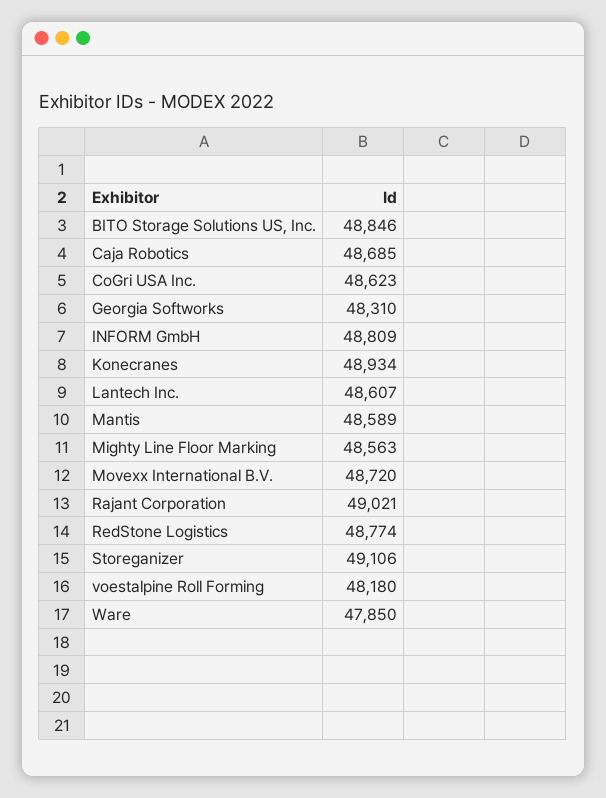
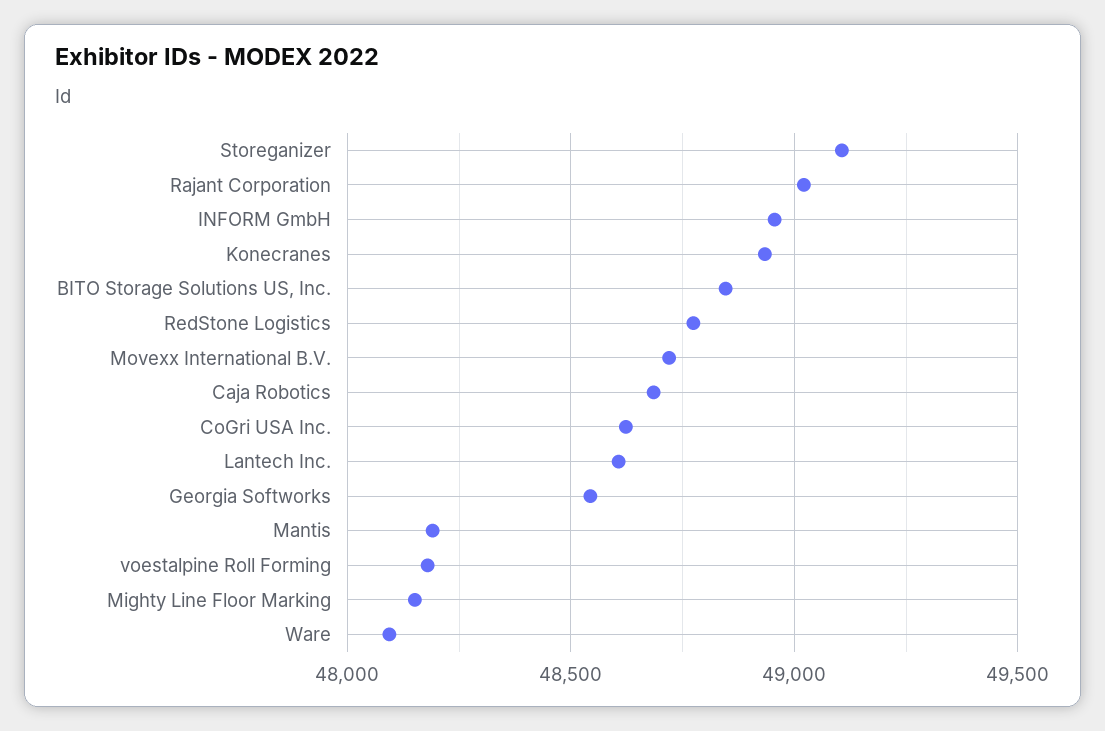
Georgia Softworks: 48310 -> 48550
INFORM GmbH: 48809 -> 48950
Mantis: 48589 -> 48200
Mighty Line Floor Marking: 48563 -> 48150
Ware: 47850 -> 48100

